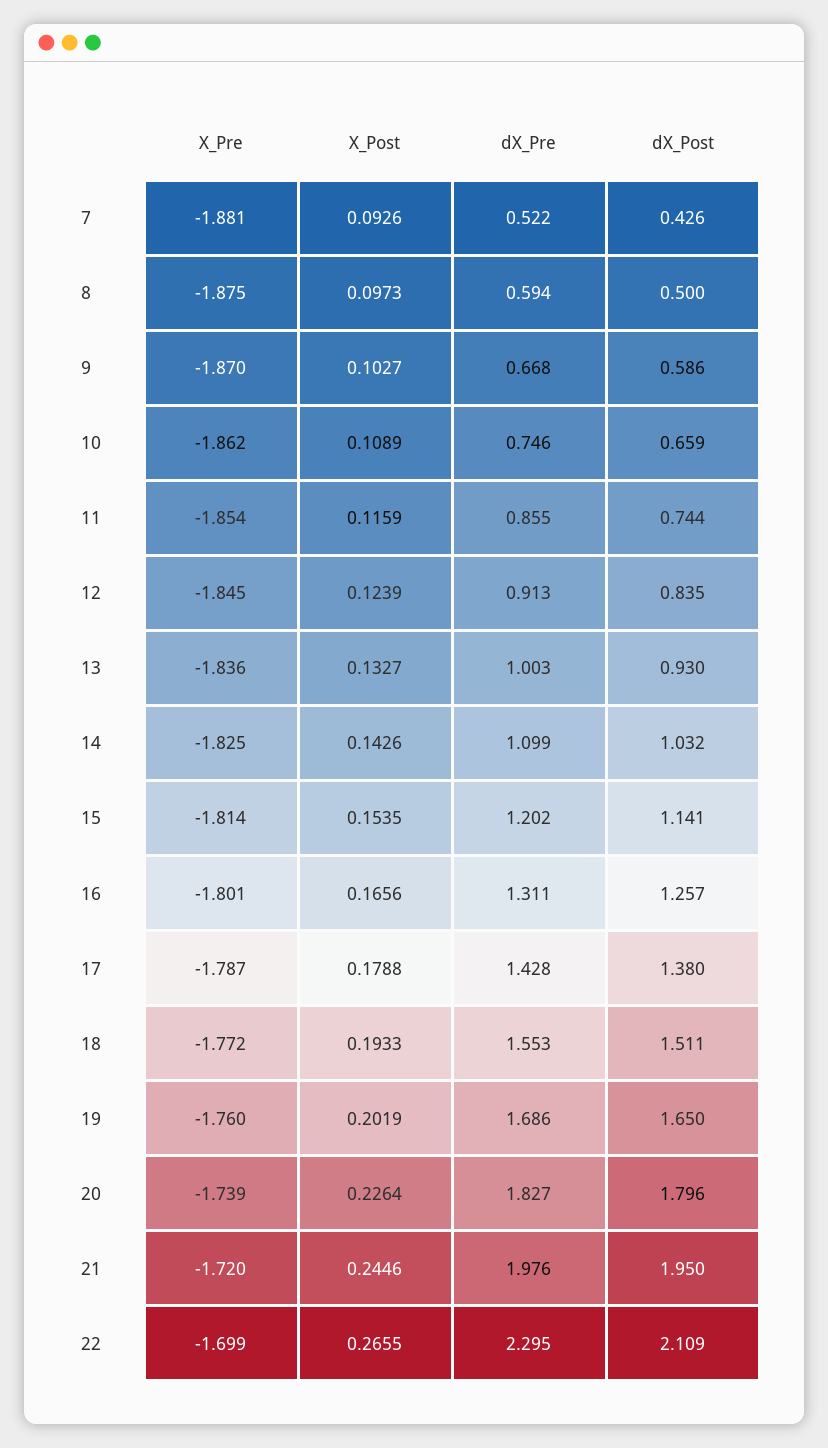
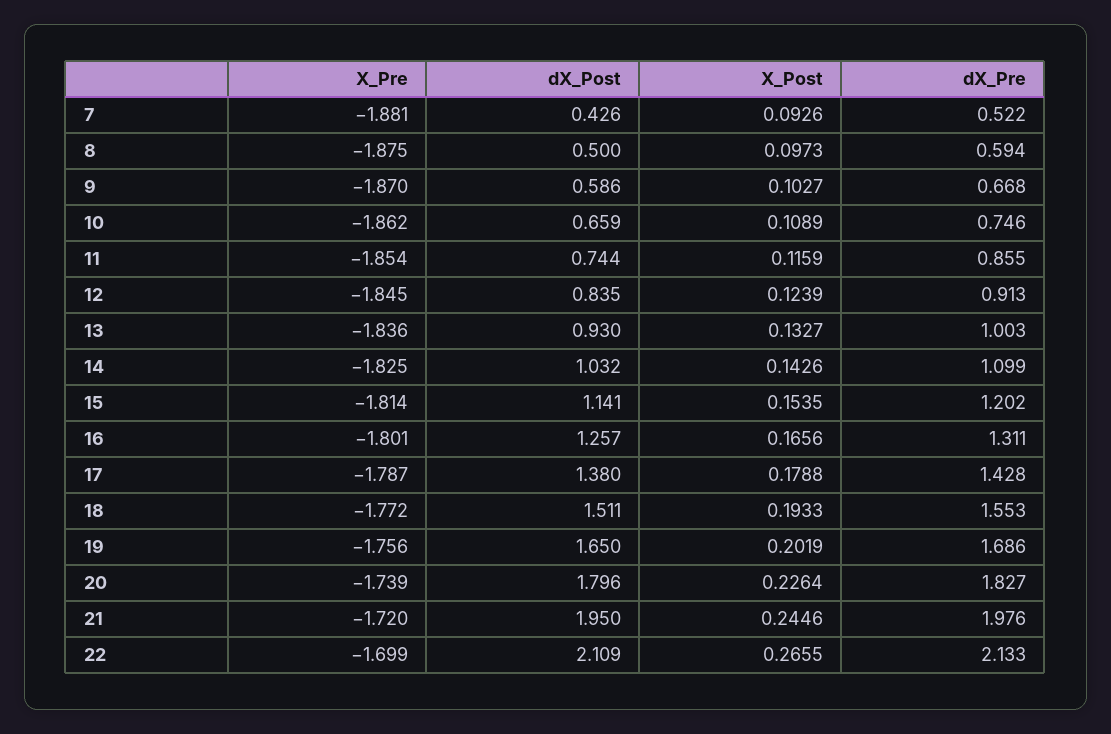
X_Pre, 19: -1.76 -> -1.756
dX_Pre, 22: 2.295 -> 2.133

